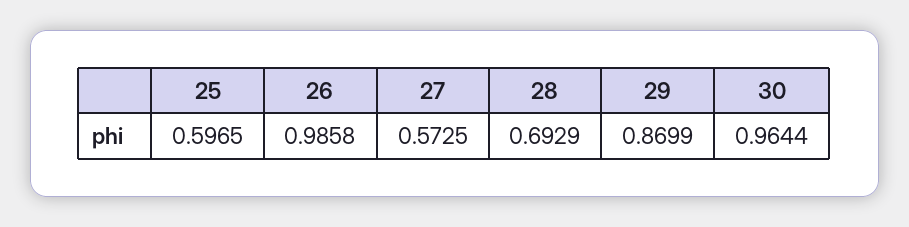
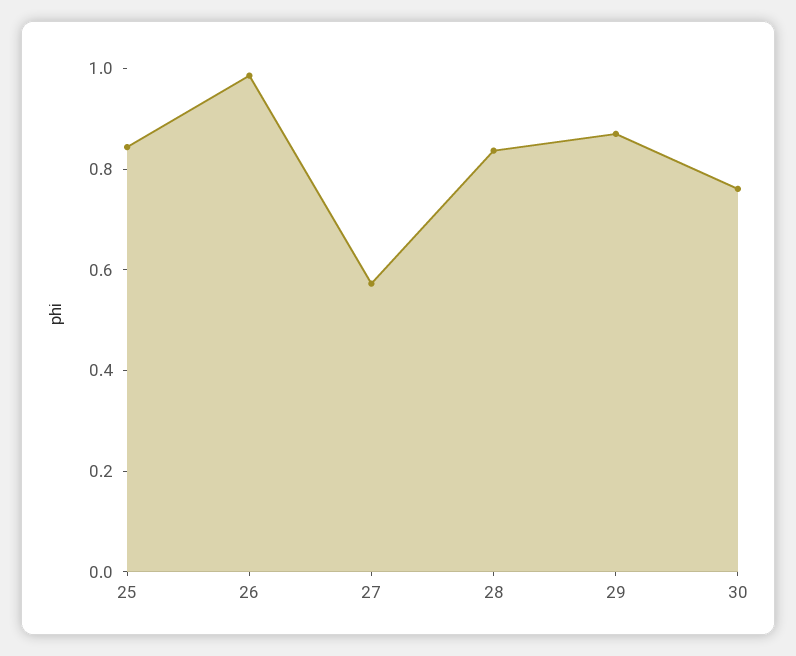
25: 0.5965 -> 0.85
28: 0.6929 -> 0.85
30: 0.9644 -> 0.75

